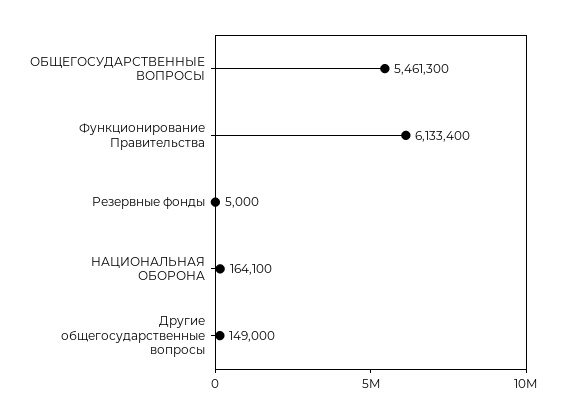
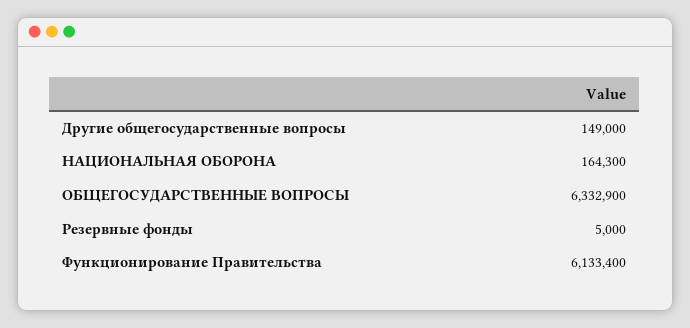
ОБЩЕГОСУДАРСТВЕННЫЕ ВОПРОСЫ: 5461300 -> 6332900
НАЦИОНАЛЬНАЯ ОБОРОНА: 164100 -> 164300

